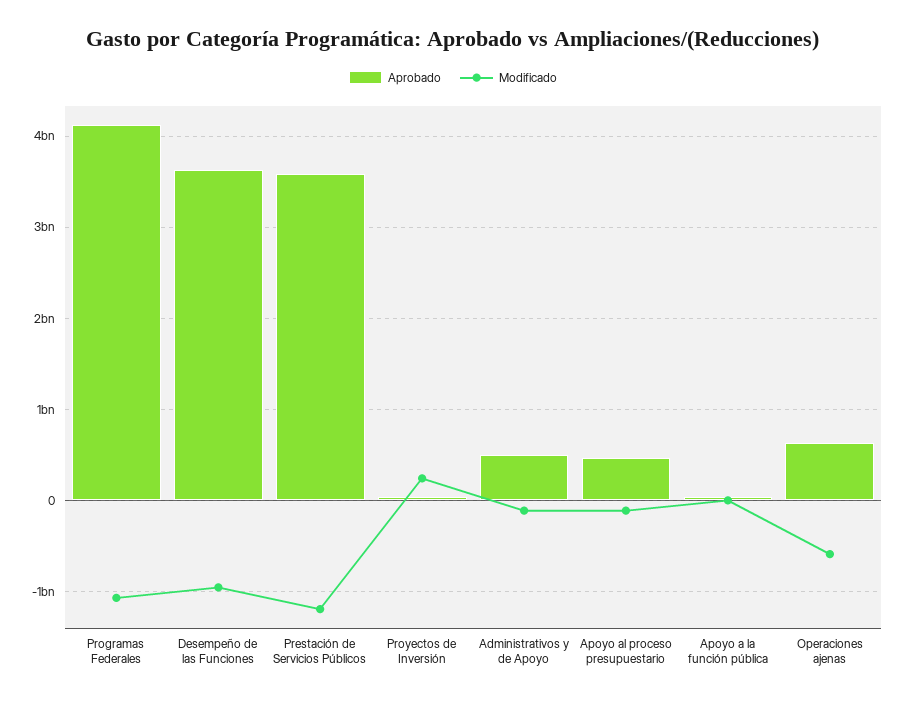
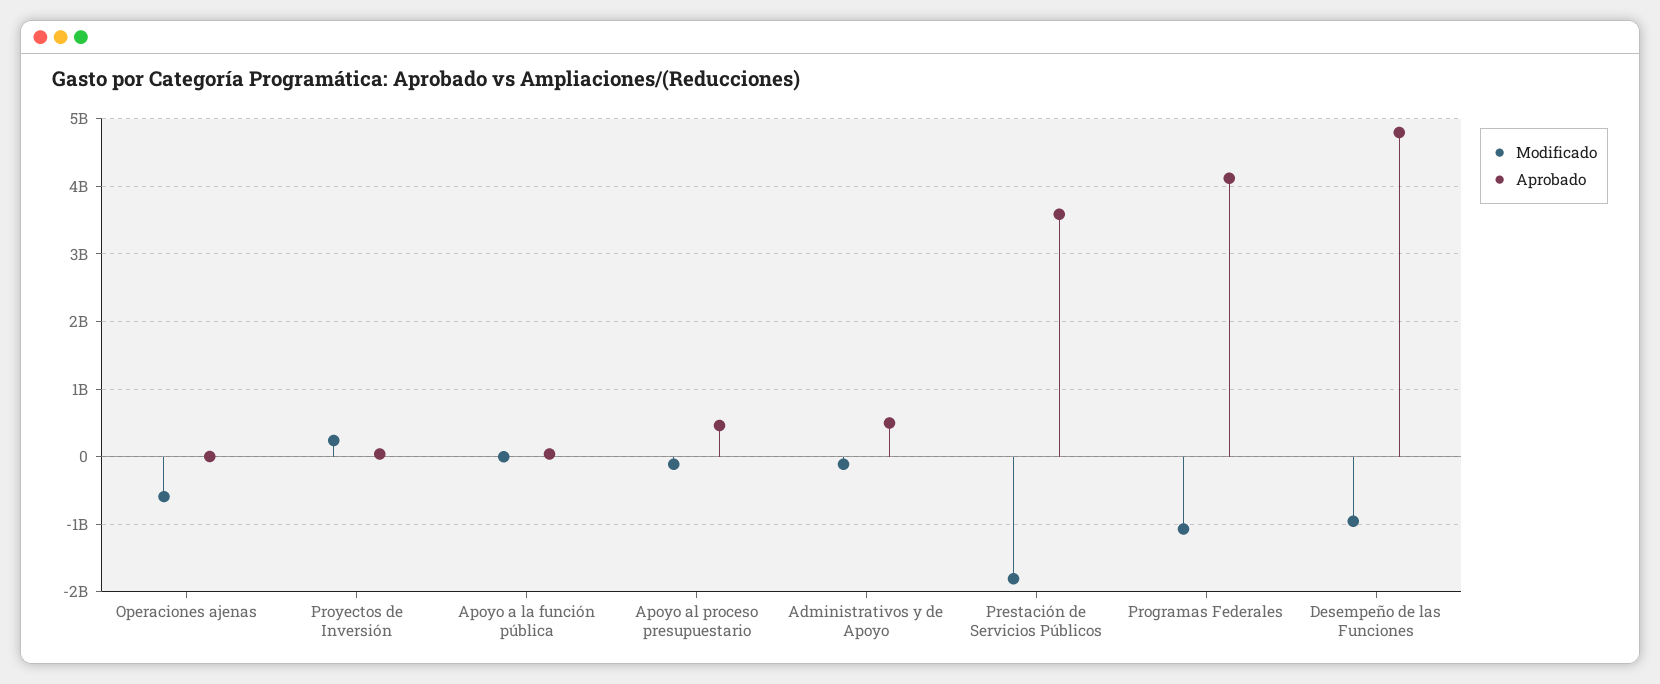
Aprobado, Desempeño de las Funciones: 3600000000 -> 4800000000
Modificado, Prestación de Servicios Públicos: -1200000000 -> -1800000000
Aprobado, Operaciones ajenas: 600000000 -> 0

